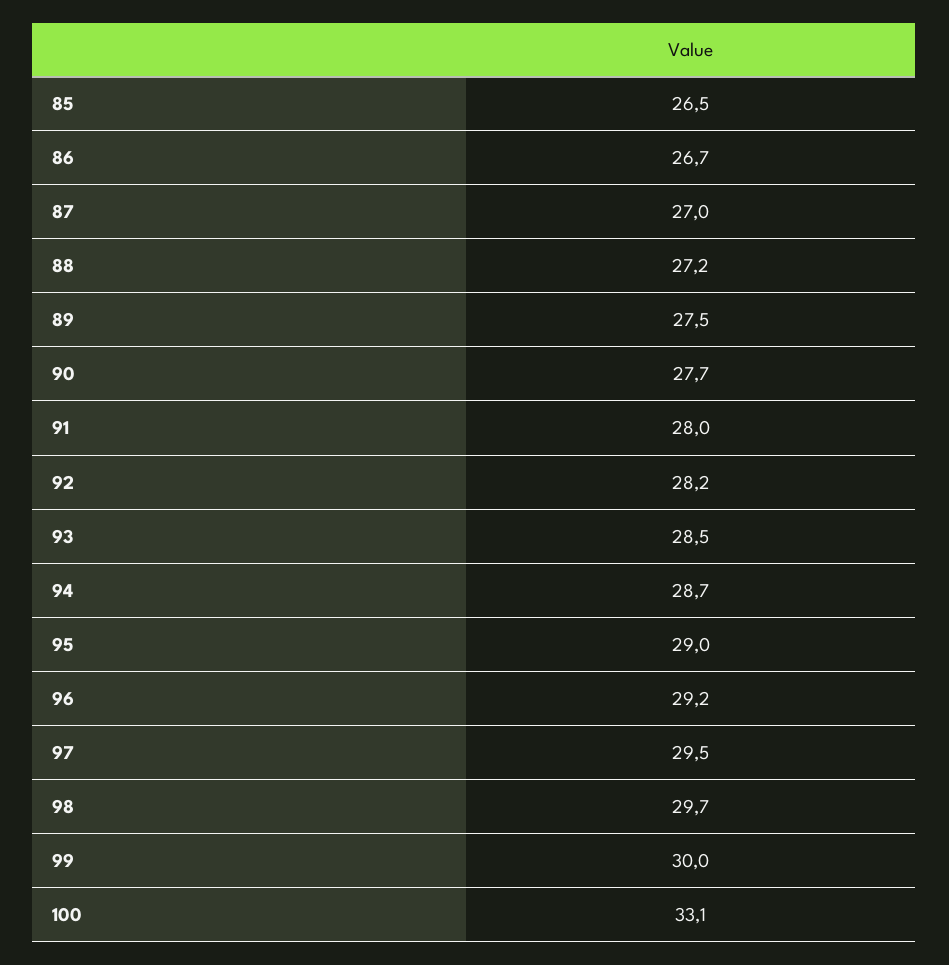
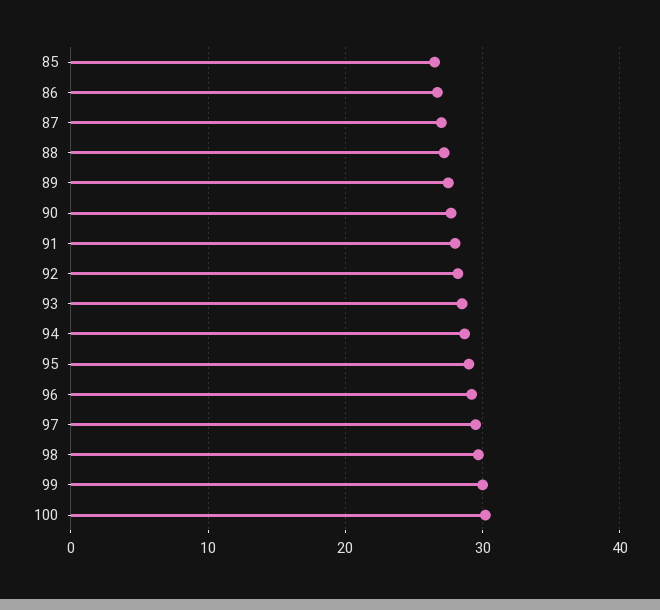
100: 33.1 -> 30

